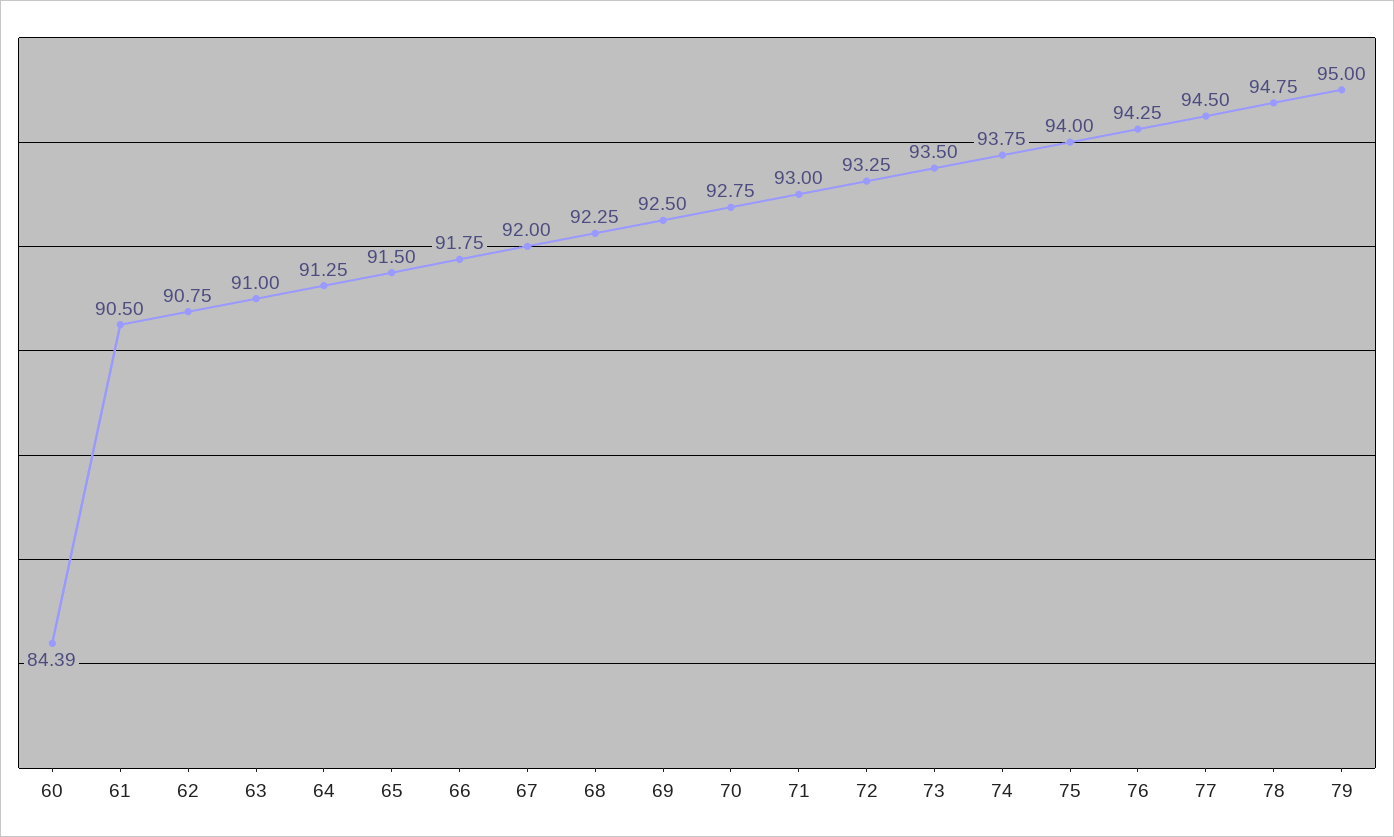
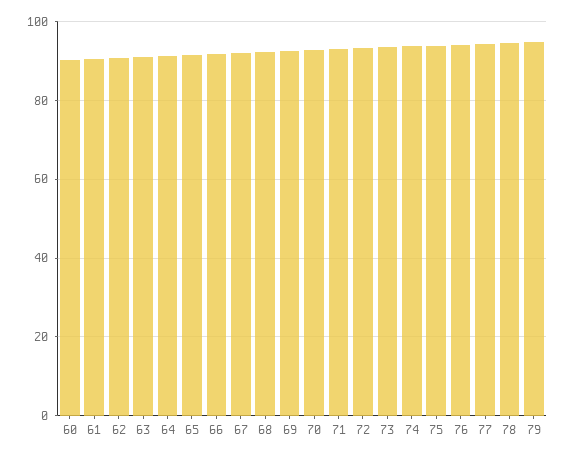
60: 84.39 -> 90

